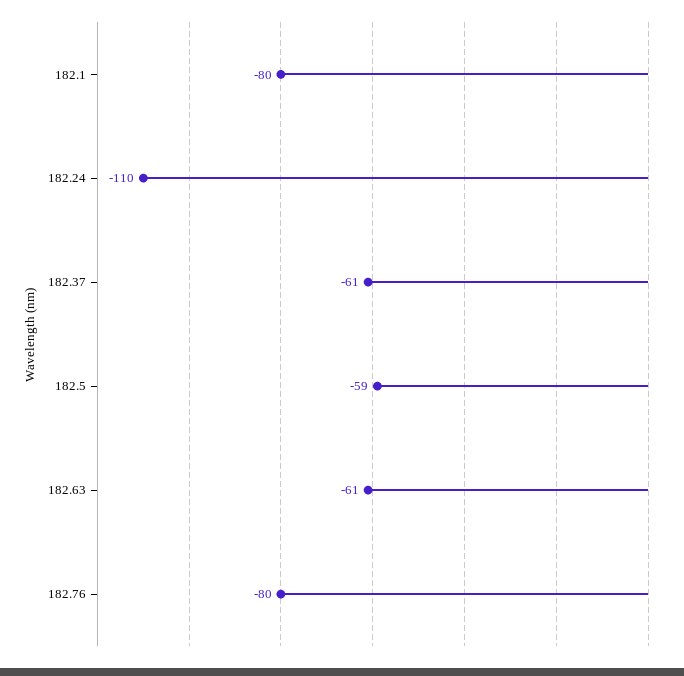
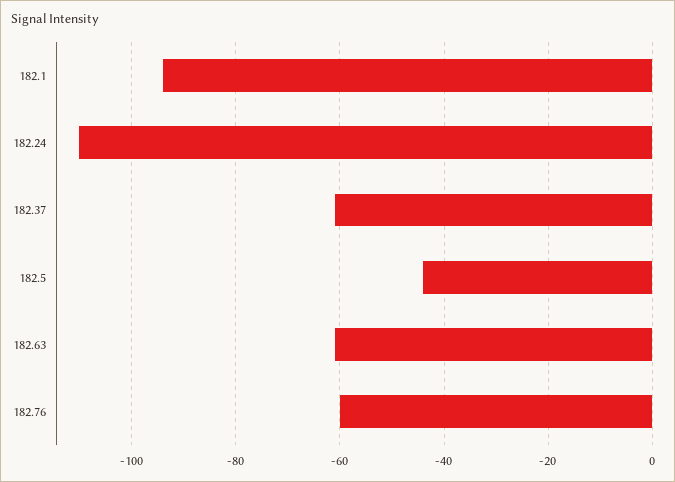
182.1: -80 -> -95
182.5: -59 -> -45
182.76: -80 -> -60

